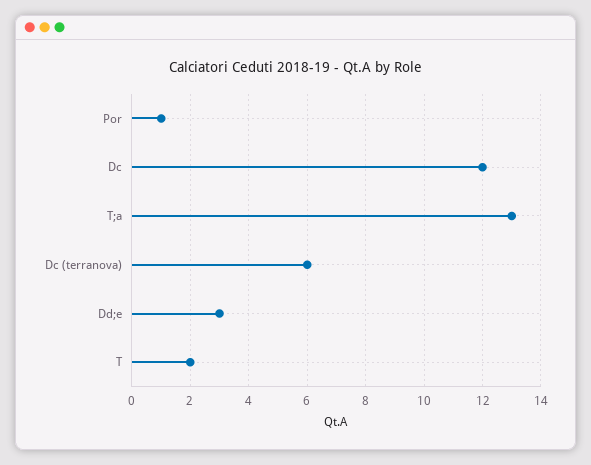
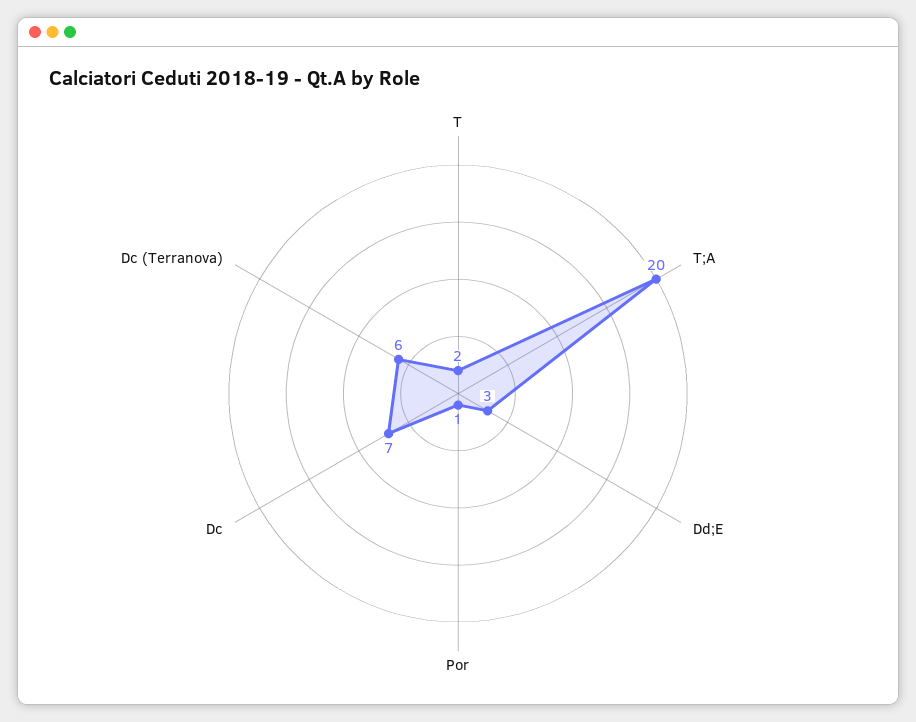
Dc: 12 -> 7
T;a: 13 -> 20

